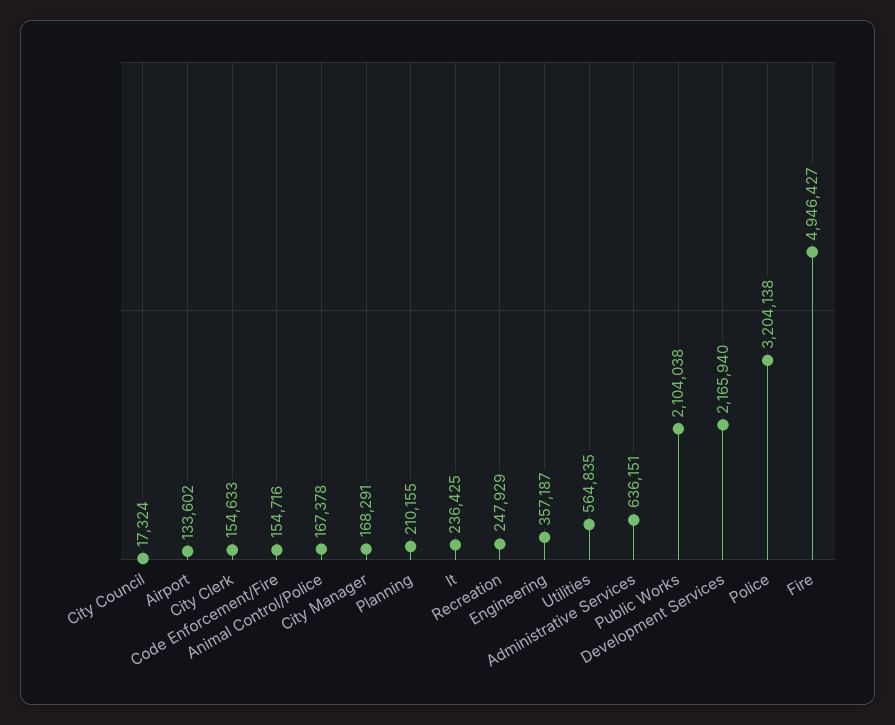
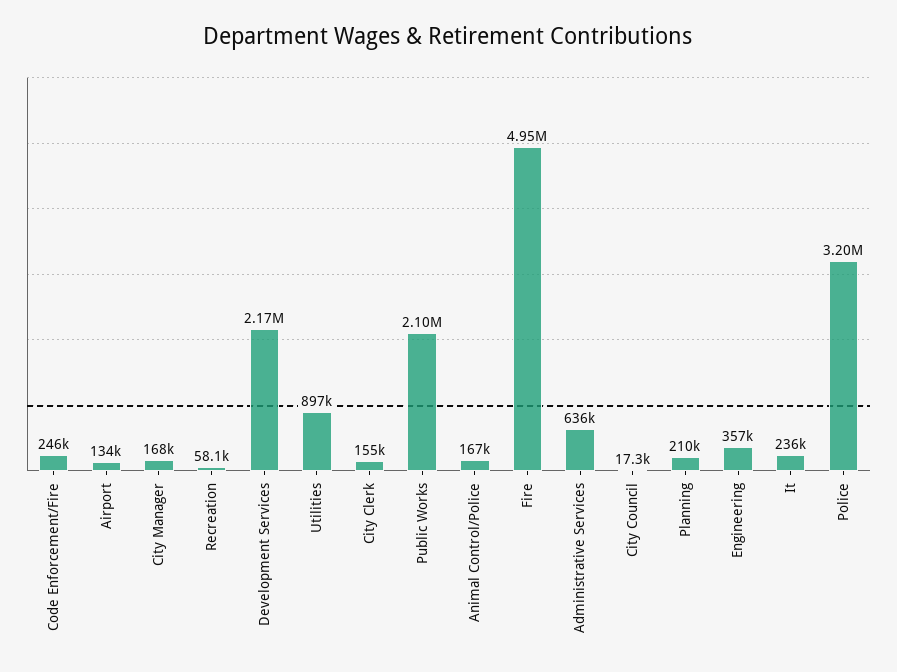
Code Enforcement/Fire: 154716 -> 246000
Recreation: 247929 -> 58100
Utilities: 564835 -> 897000

